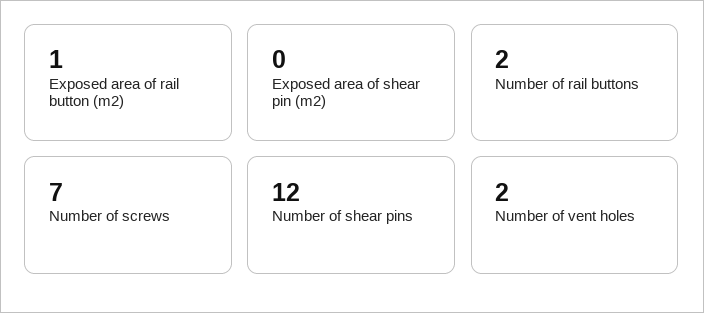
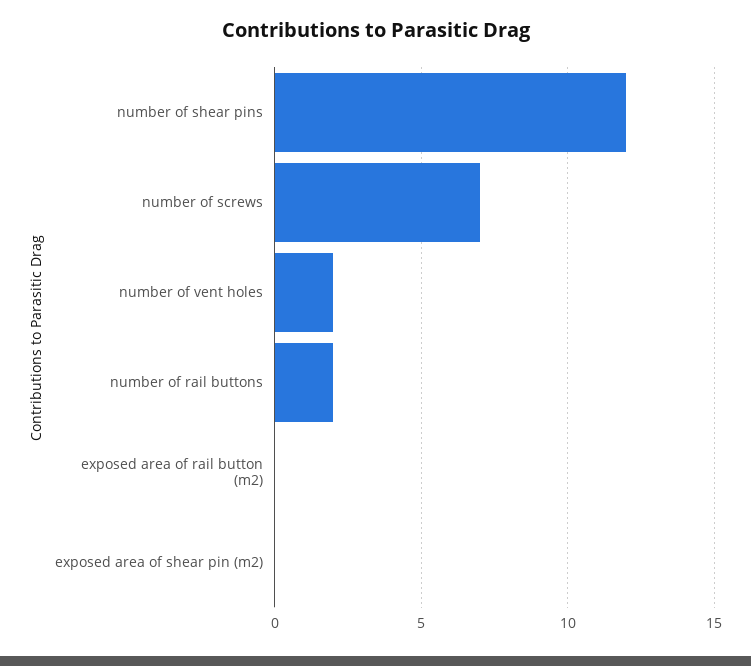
Exposed area of rail button (m2): 1 -> 0

